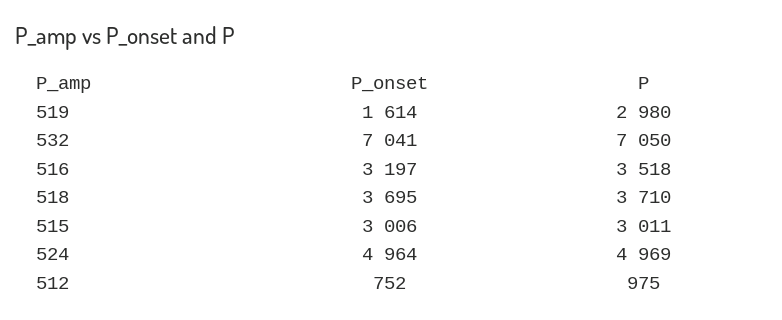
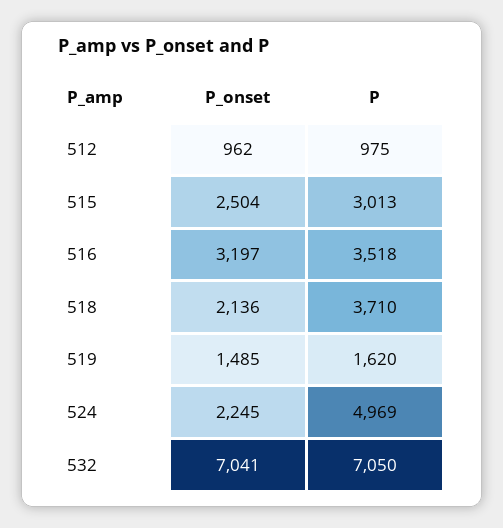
P_onset, 519: 1614 -> 1485
P, 519: 2980 -> 1620
P_onset, 518: 3695 -> 2136
P_onset, 515: 3006 -> 2504
P, 515: 3011 -> 3013
P_onset, 524: 4964 -> 2245
P_onset, 512: 752 -> 962

